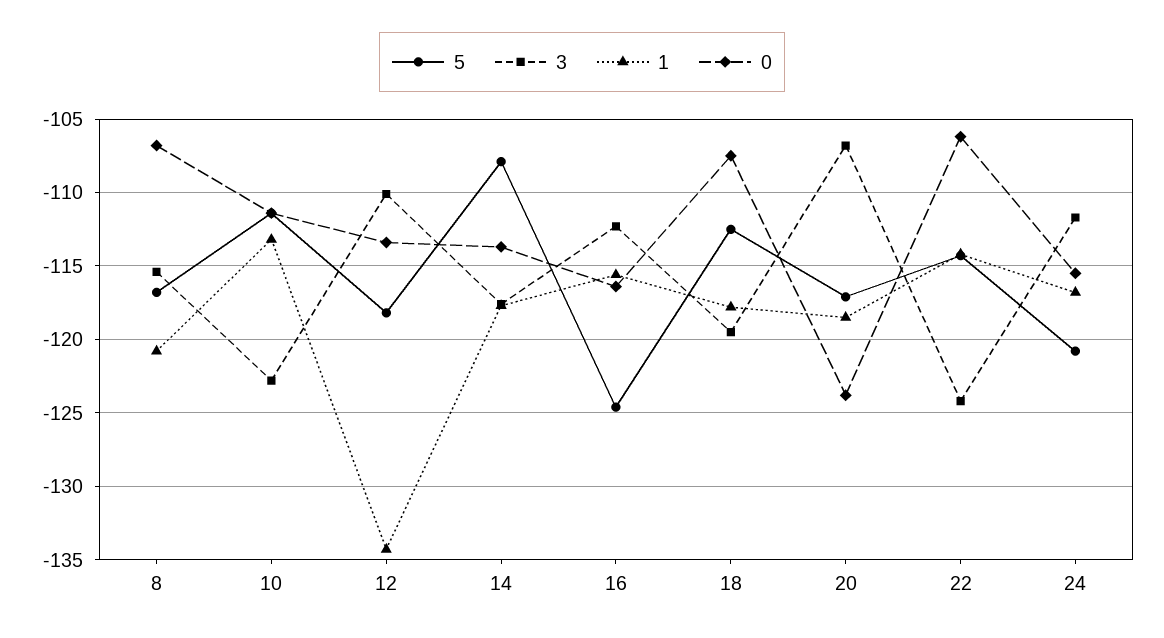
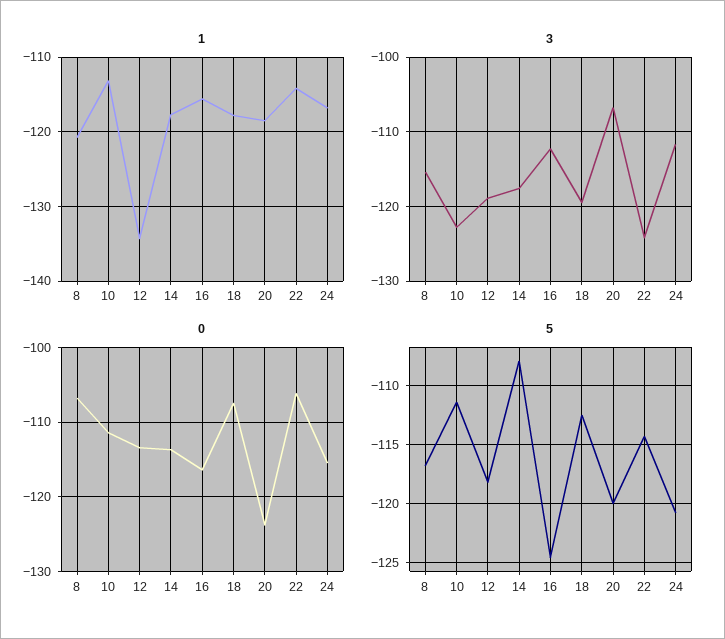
3, 12: -110 -> -119
5, 20: -117 -> -120

